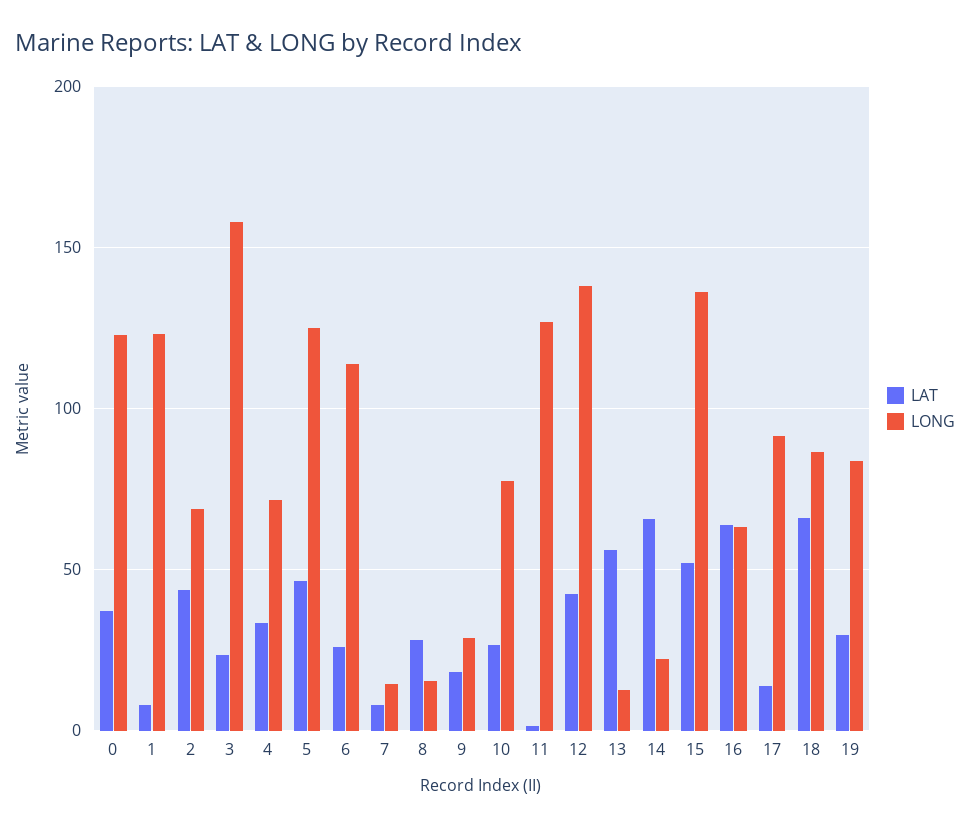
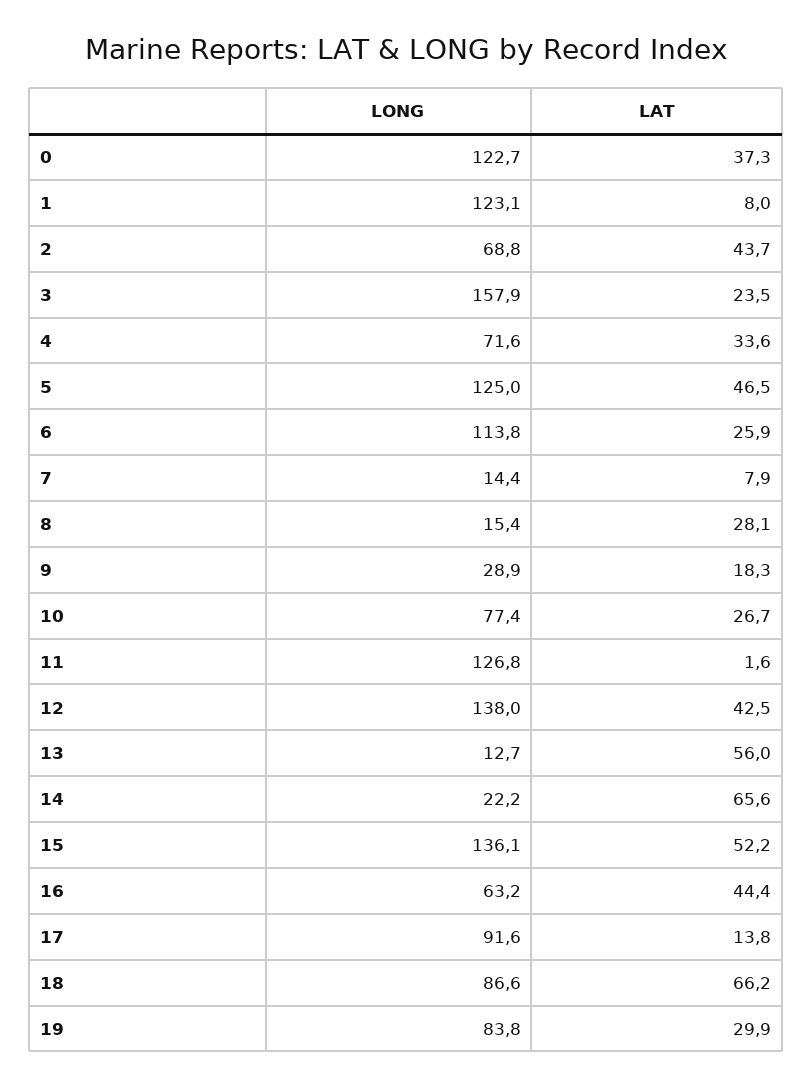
LAT, 16: 65 -> 44.4

